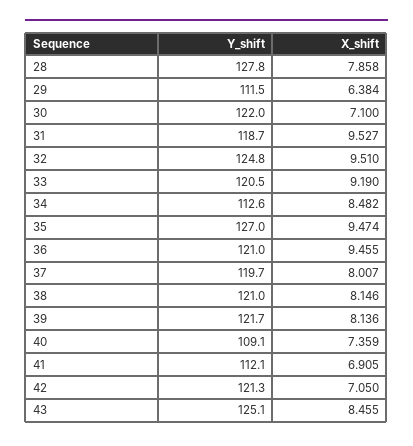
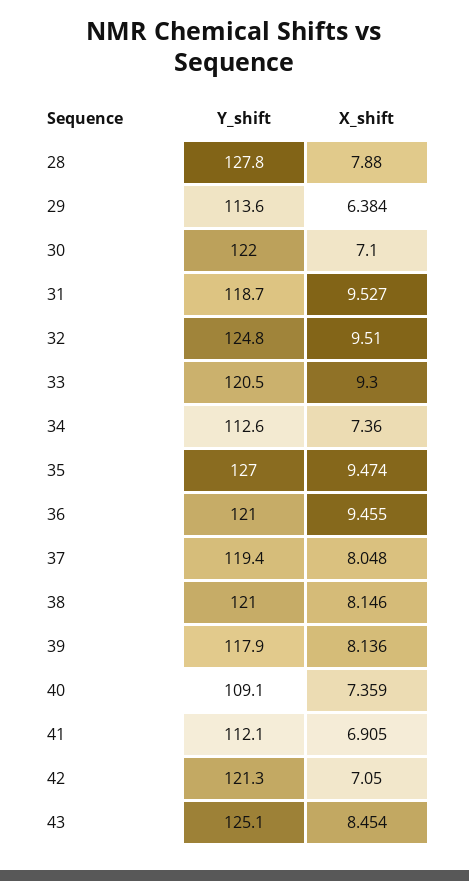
X_shift, 28: 7.858 -> 7.88
Y_shift, 29: 111.5 -> 113.6
X_shift, 33: 9.19 -> 9.3
X_shift, 34: 8.482 -> 7.36
Y_shift, 37: 119.7 -> 119.4
X_shift, 37: 8.007 -> 8.048
Y_shift, 39: 121.7 -> 117.9
X_shift, 43: 8.455 -> 8.454

